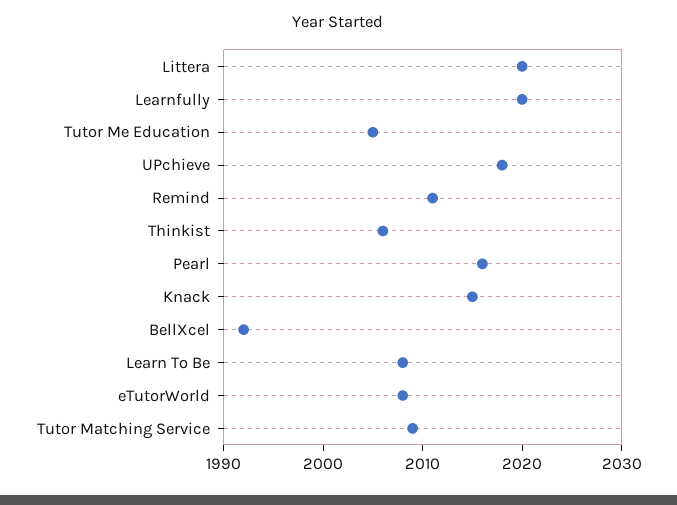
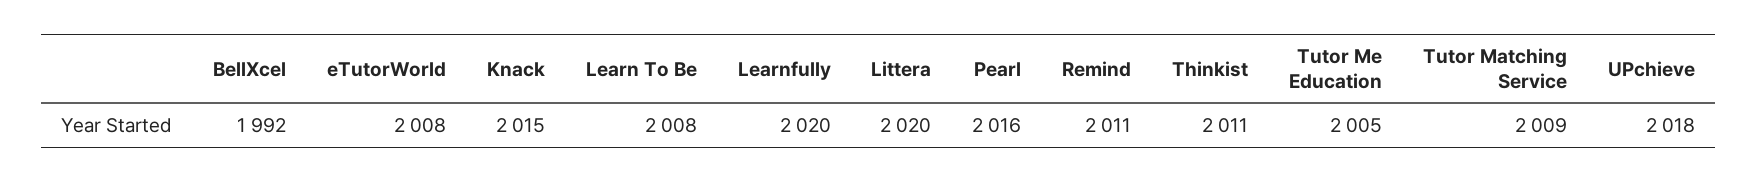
Thinkist: 2006 -> 2011

